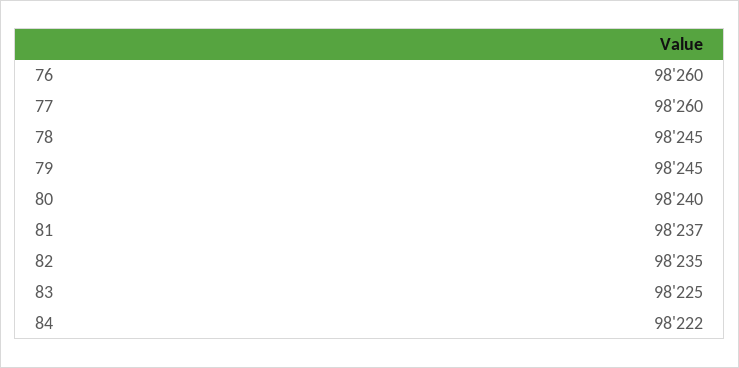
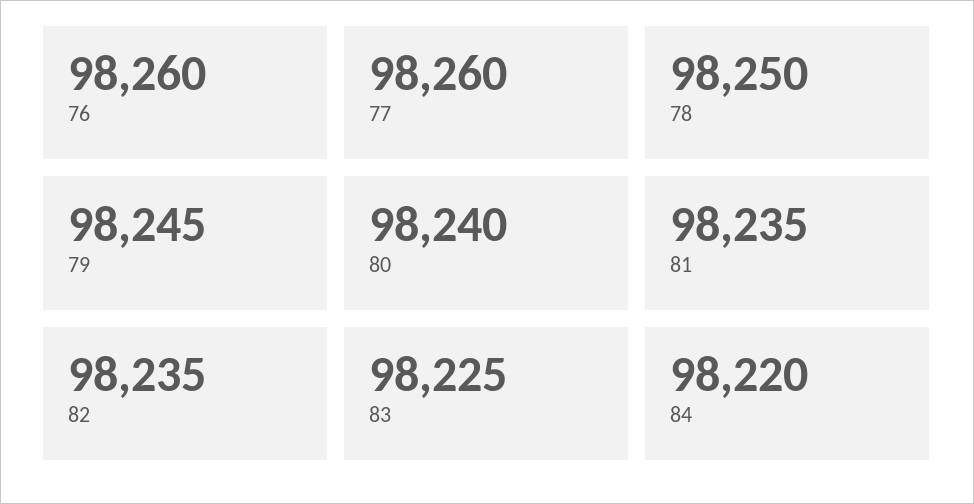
78: 98245 -> 98250
81: 98237 -> 98235
84: 98222 -> 98220

